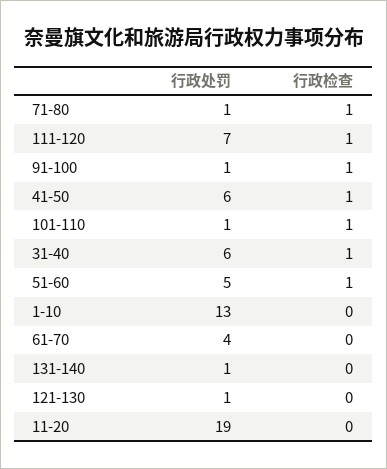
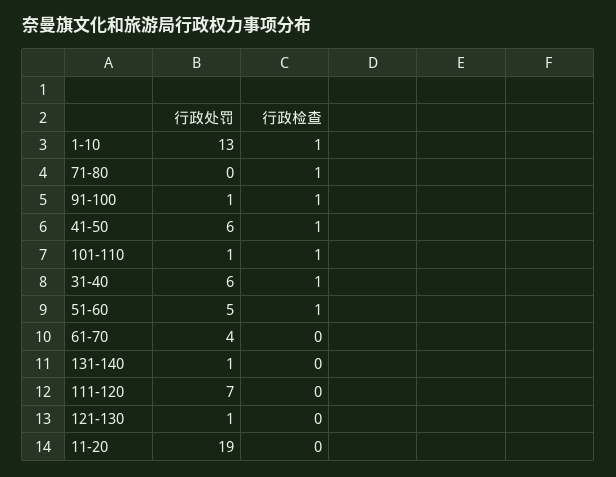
行政处罚, 71-80: 1 -> 0
行政检查, 111-120: 1 -> 0
行政检查, 1-10: 0 -> 1

